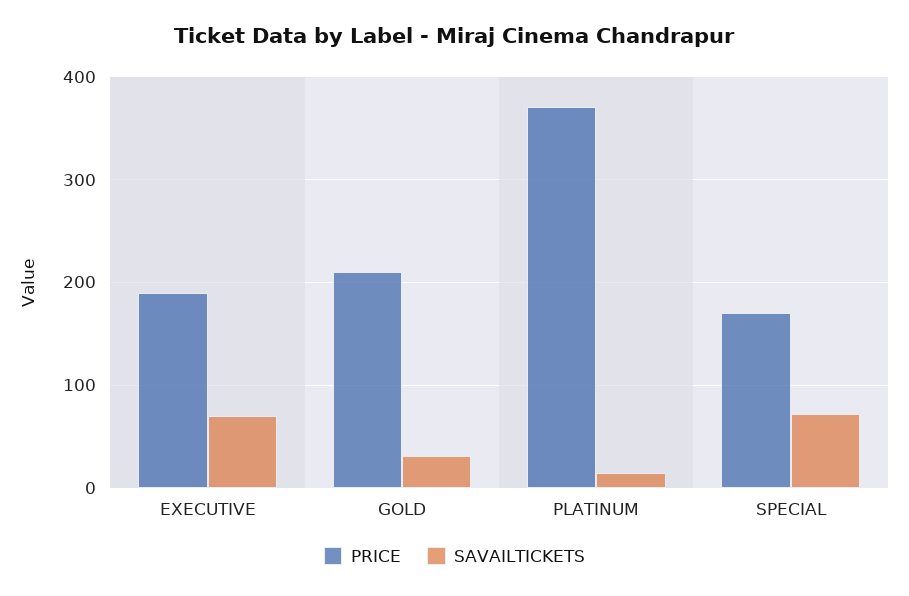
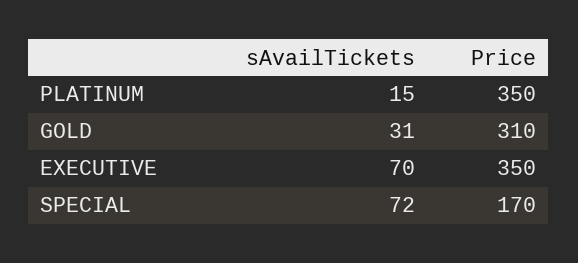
PRICE, EXECUTIVE: 190 -> 350
PRICE, GOLD: 210 -> 310
PRICE, PLATINUM: 370 -> 350

